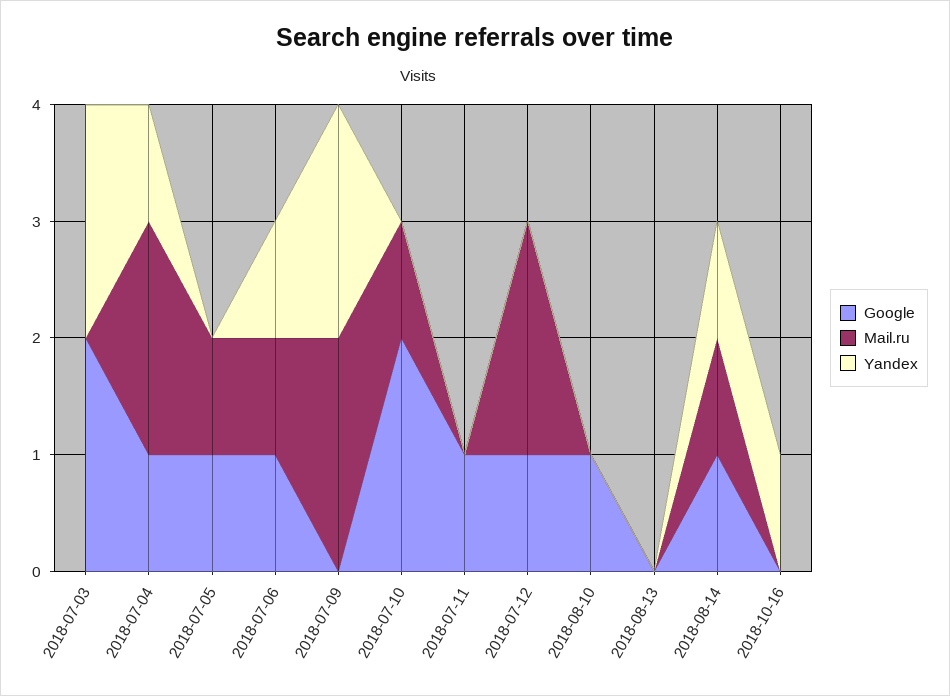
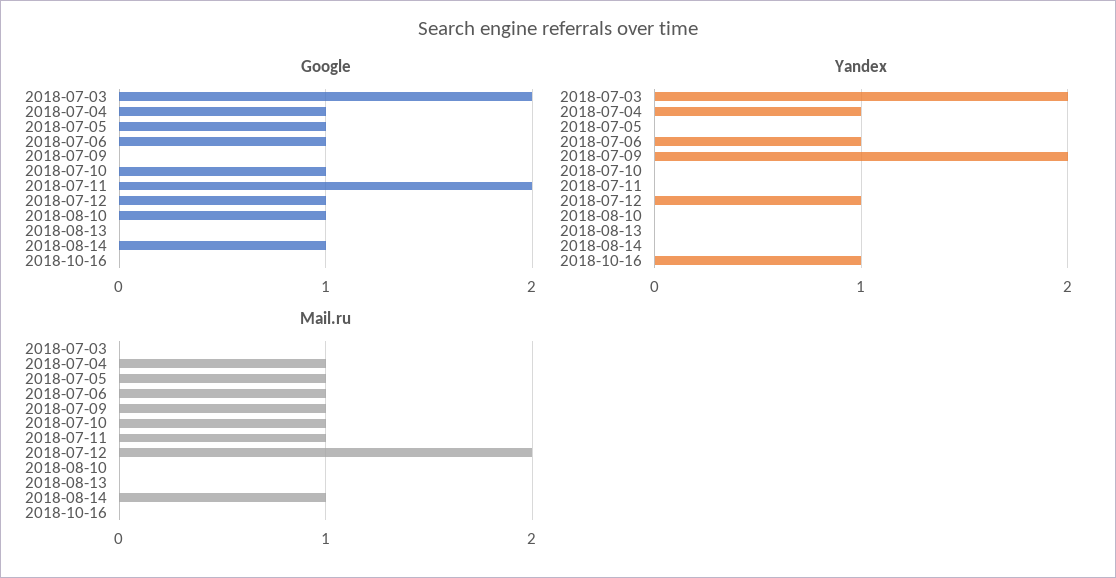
Mail.ru, 2018-07-04: 2 -> 1
Mail.ru, 2018-07-09: 2 -> 1
Google, 2018-07-10: 2 -> 1
Google, 2018-07-11: 1 -> 2
Mail.ru, 2018-07-11: 0 -> 1
Yandex, 2018-07-12: 0 -> 1
Yandex, 2018-08-14: 1 -> 0

